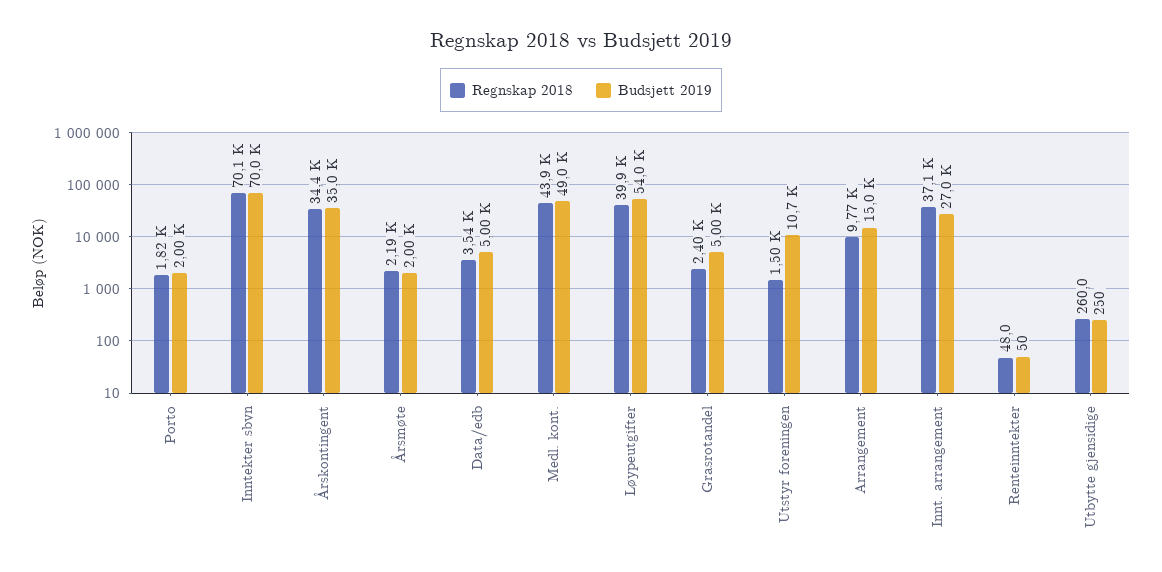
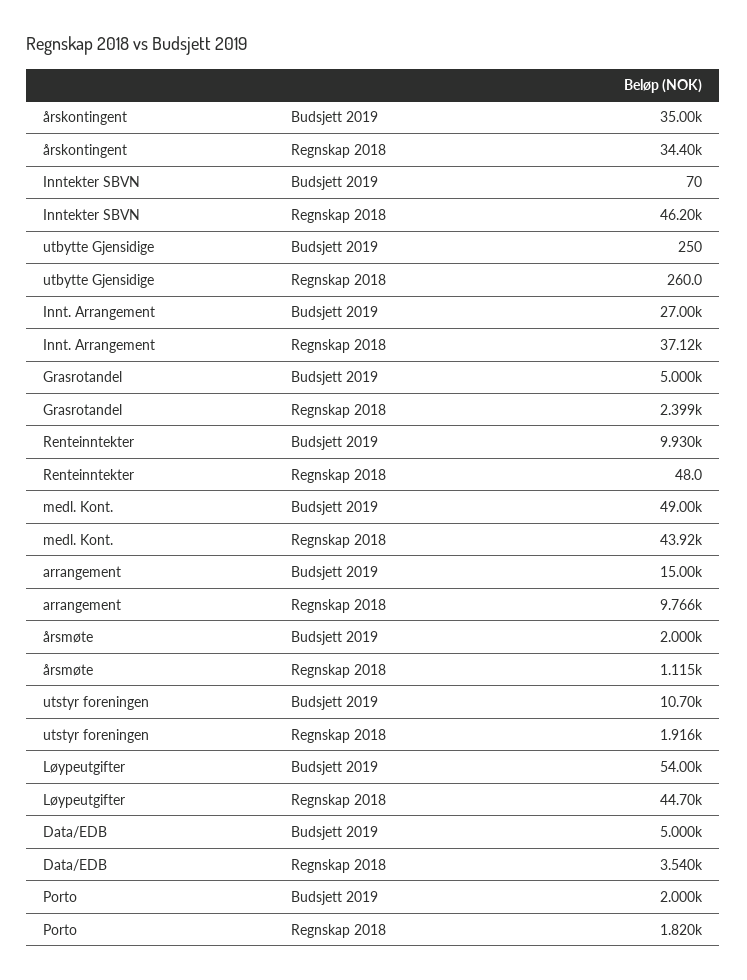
Regnskap 2018, Inntekter sbvn: 70100 -> 46200
Budsjett 2019, Inntekter sbvn: 70000 -> 70
Regnskap 2018, Årsmøte: 2190 -> 1115
Regnskap 2018, Løypeutgifter: 39900 -> 44700
Regnskap 2018, Utstyr foreningen: 1500 -> 1916
Budsjett 2019, Renteinntekter: 50 -> 9930

